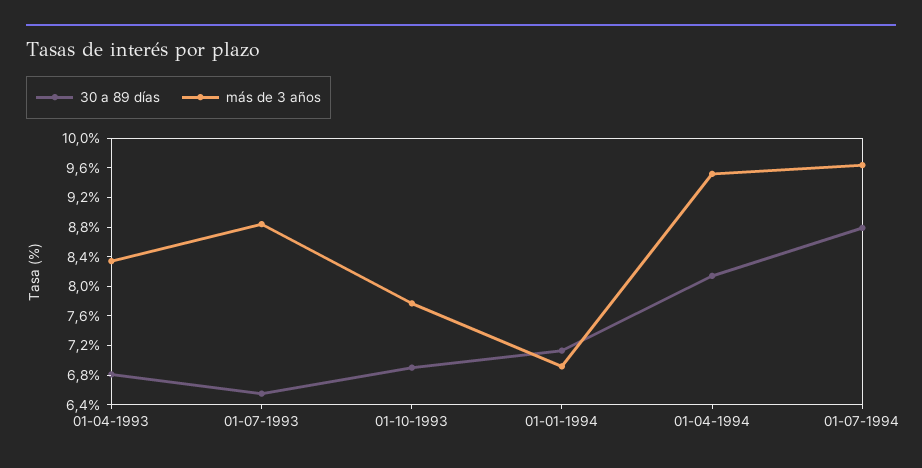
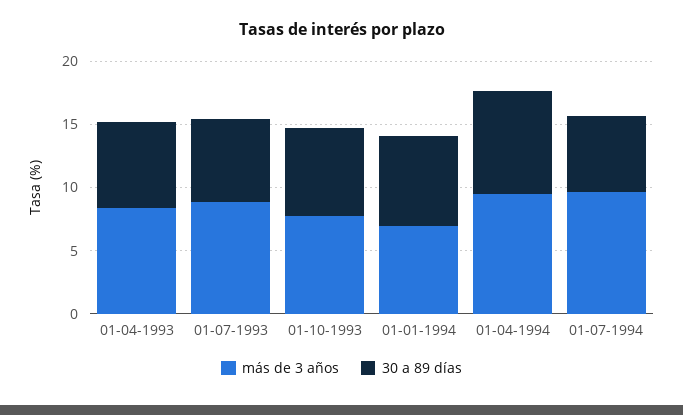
30 a 89 días, 01-07-1994: 8.8 -> 6

